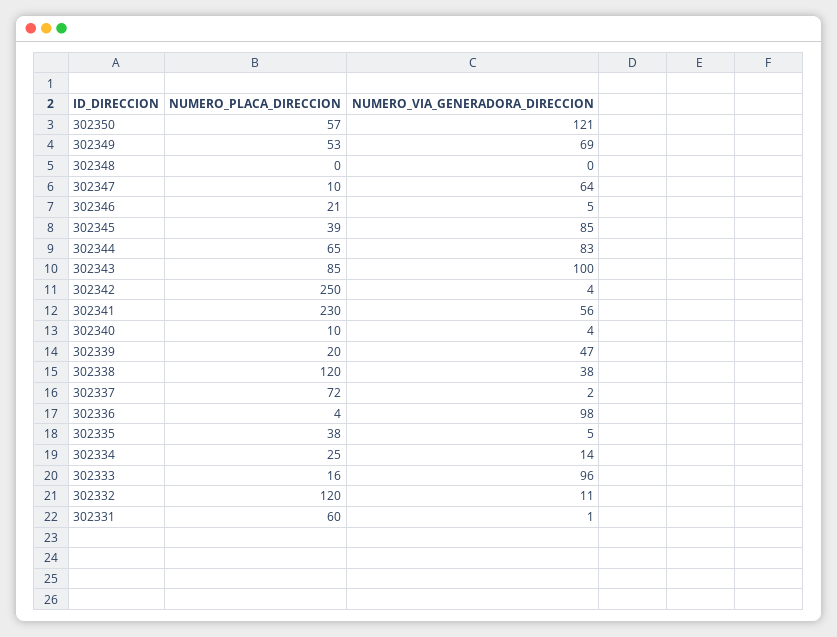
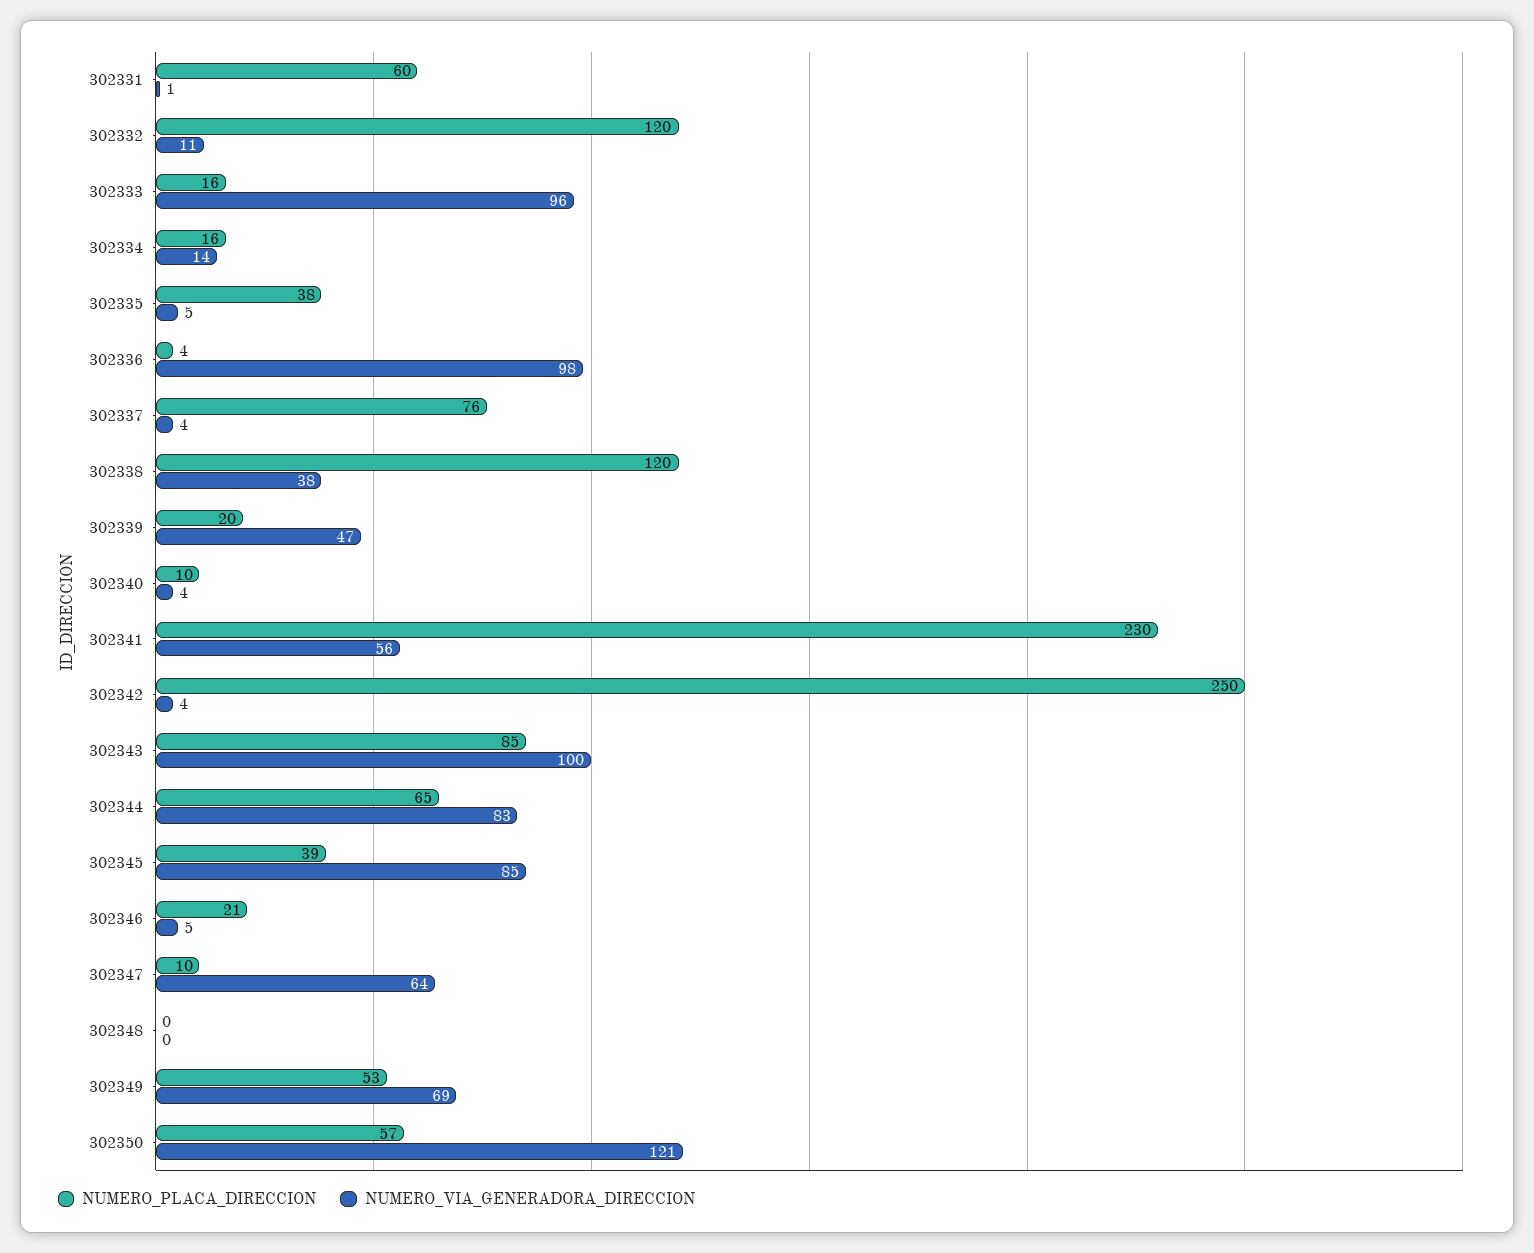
NUMERO_PLACA_DIRECCION, 302337: 72 -> 76
NUMERO_VIA_GENERADORA_DIRECCION, 302337: 2 -> 4
NUMERO_PLACA_DIRECCION, 302334: 25 -> 16

